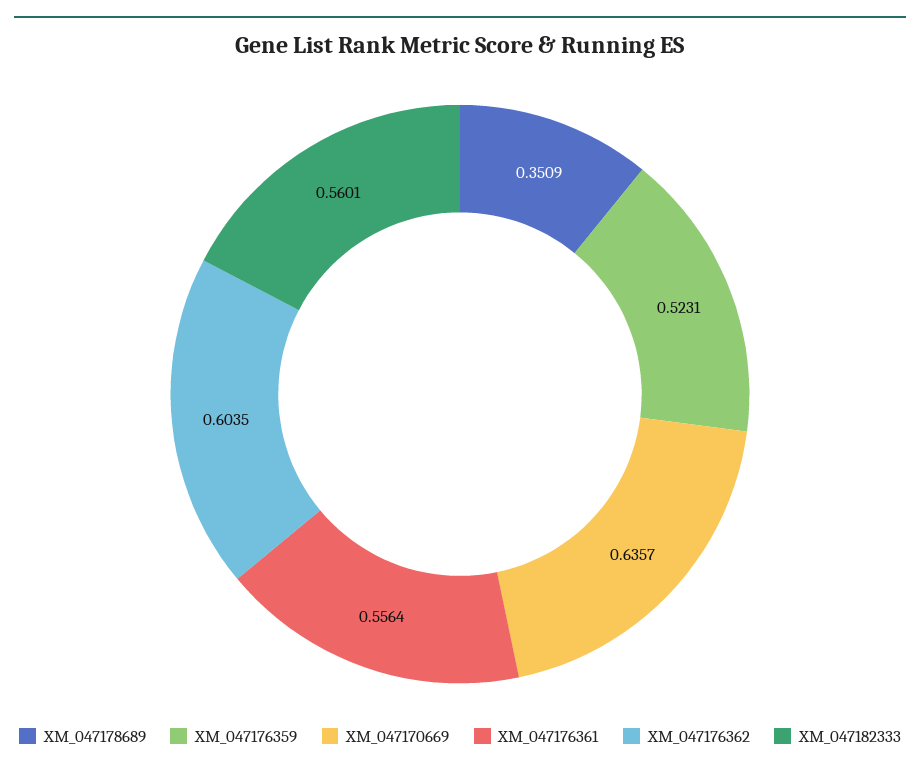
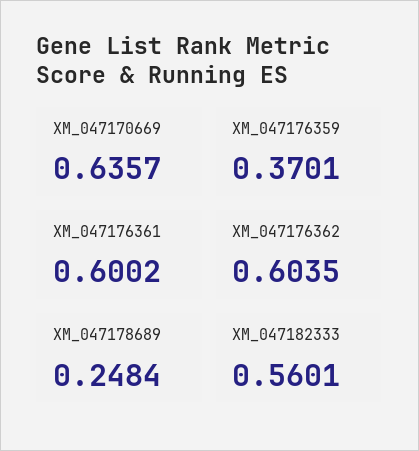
XM_047178689: 0.3509 -> 0.2484
XM_047176359: 0.5231 -> 0.3701
XM_047176361: 0.5564 -> 0.6002

